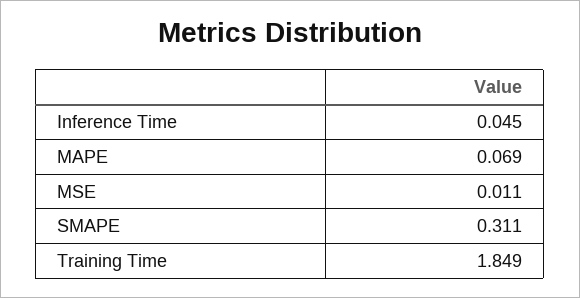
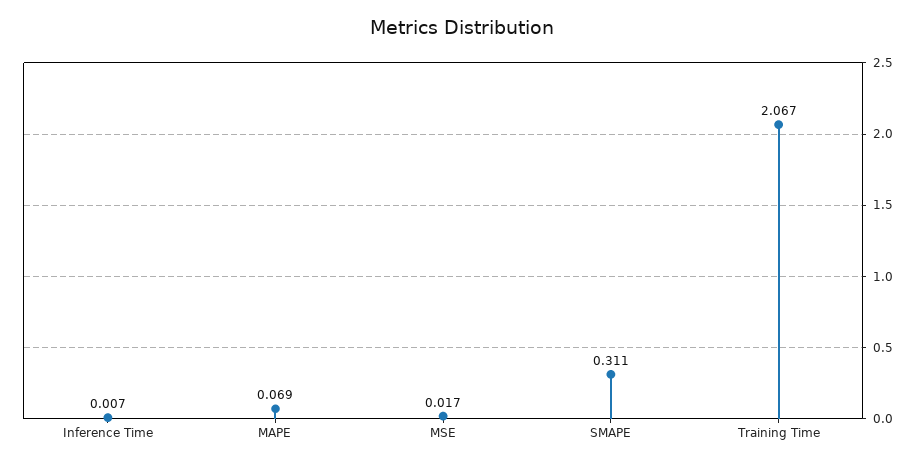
Inference Time: 0.045 -> 0.007
MSE: 0.011 -> 0.017
Training Time: 1.849 -> 2.067

